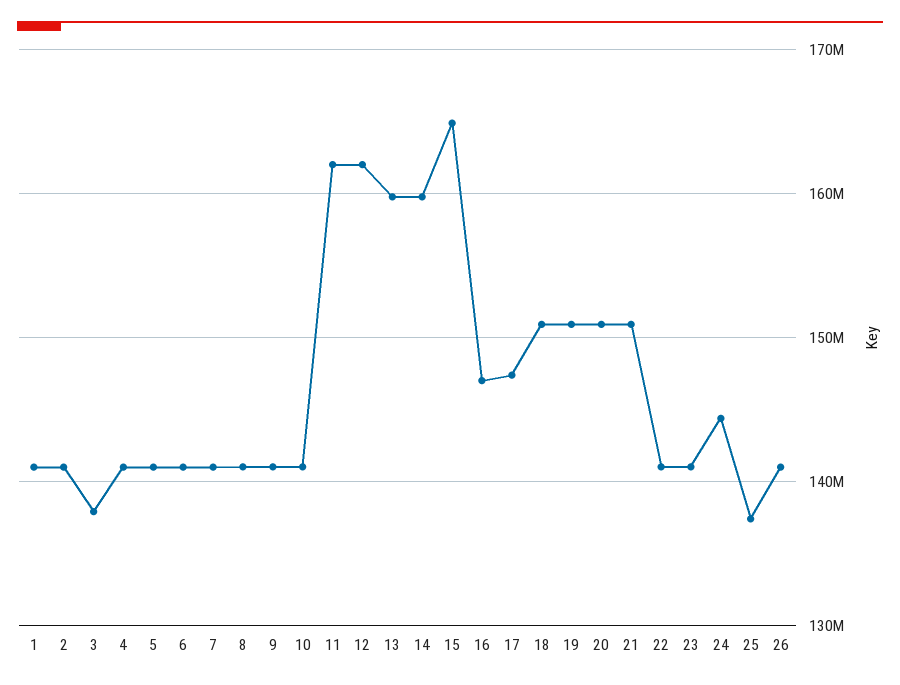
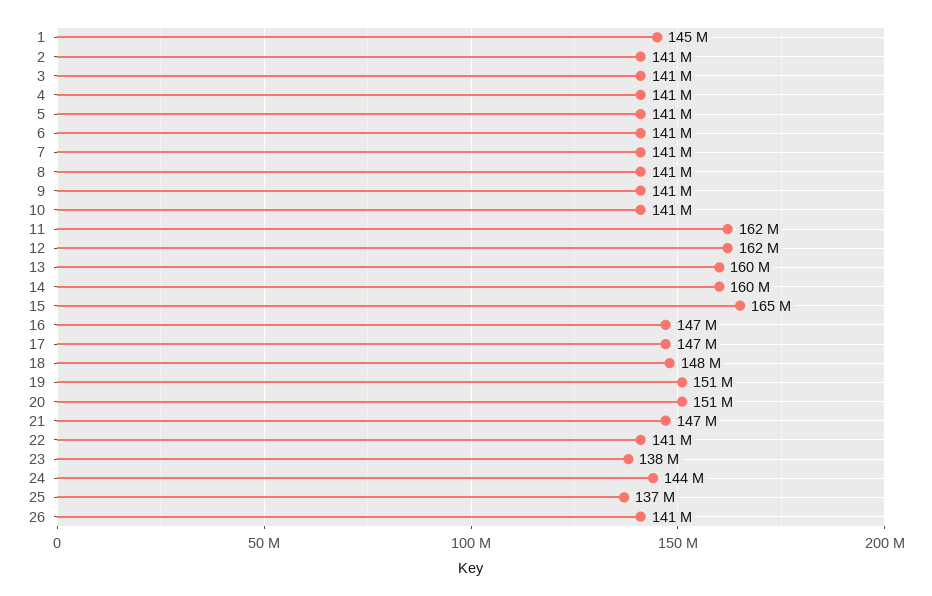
1: 141000000 -> 145000000
3: 138000000 -> 141000000
18: 151000000 -> 148000000
21: 151000000 -> 147000000
23: 141000000 -> 138000000

